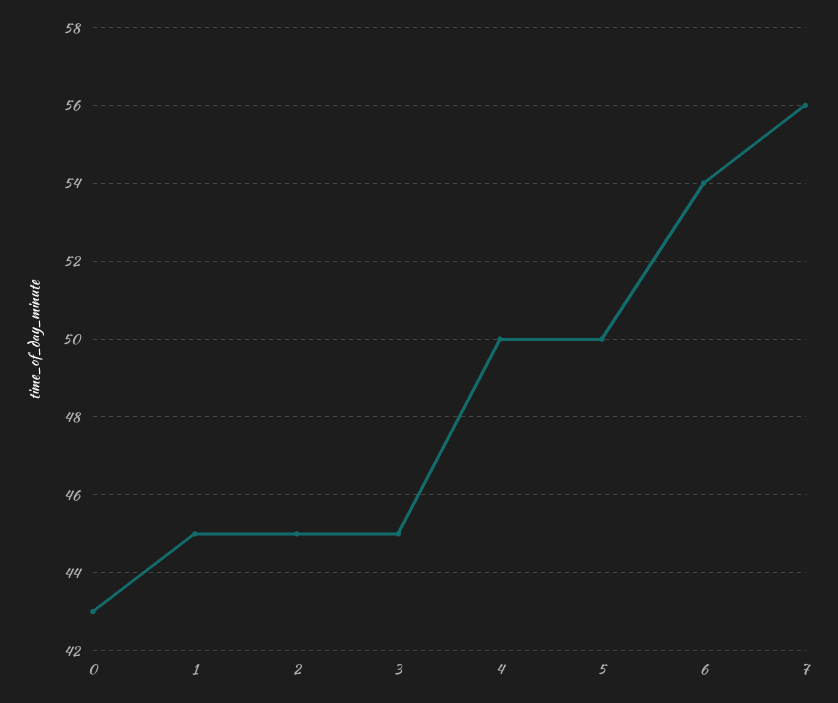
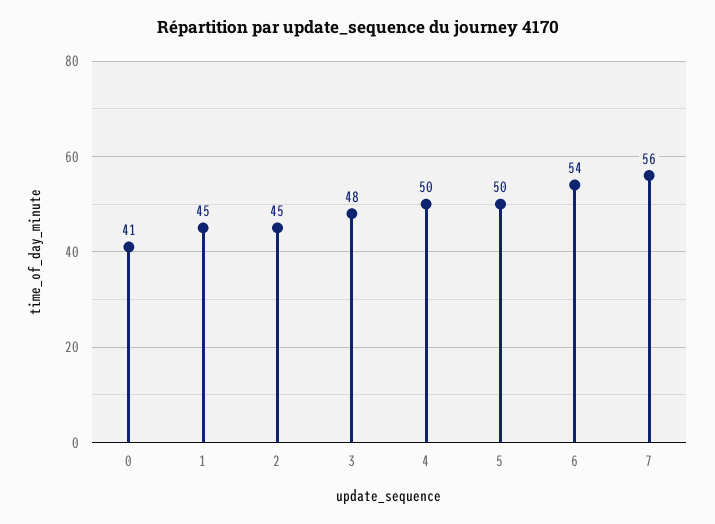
0: 43 -> 41
3: 45 -> 48

